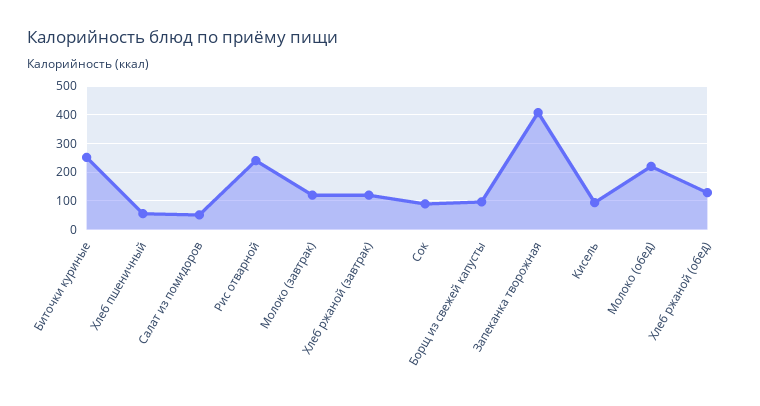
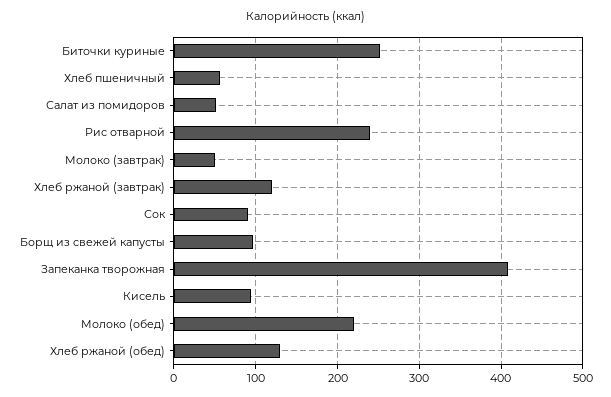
Молоко (завтрак): 125 -> 50

